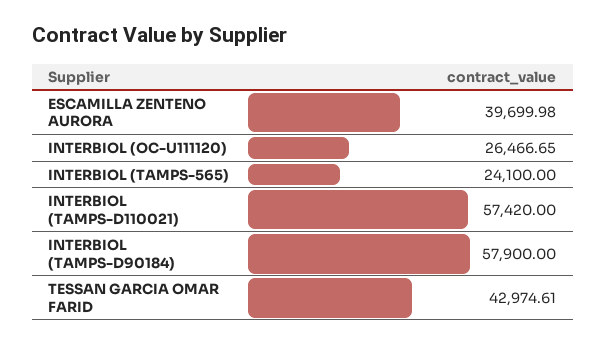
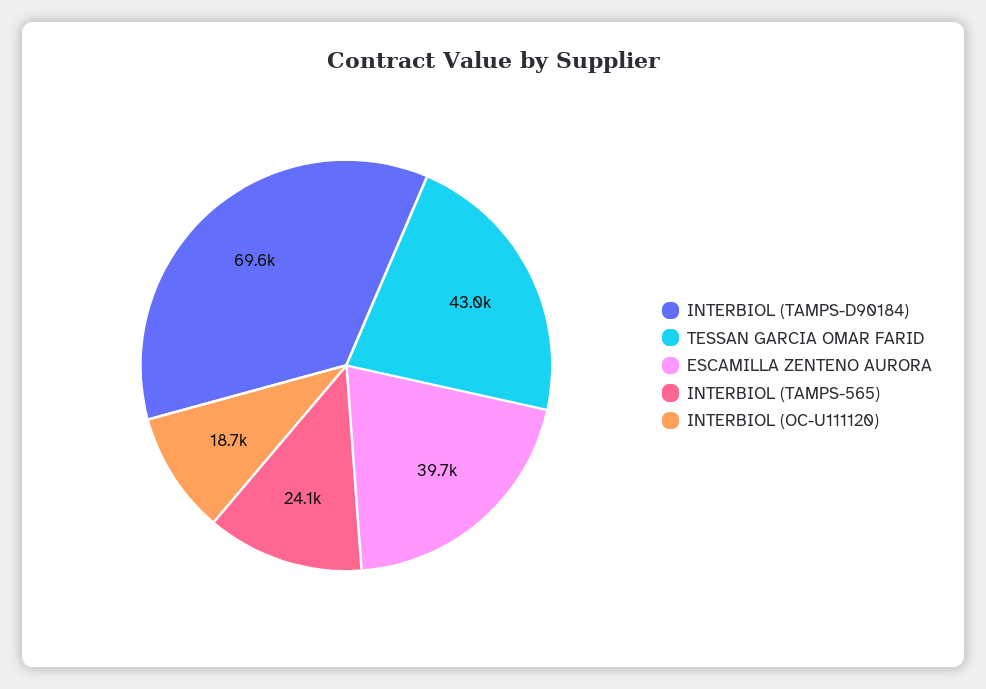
INTERBIOL (OC-U111120): 26466.65 -> 18700
INTERBIOL (TAMPS-D110021): 57420 -> none
INTERBIOL (TAMPS-D90184): 57900 -> 69600

